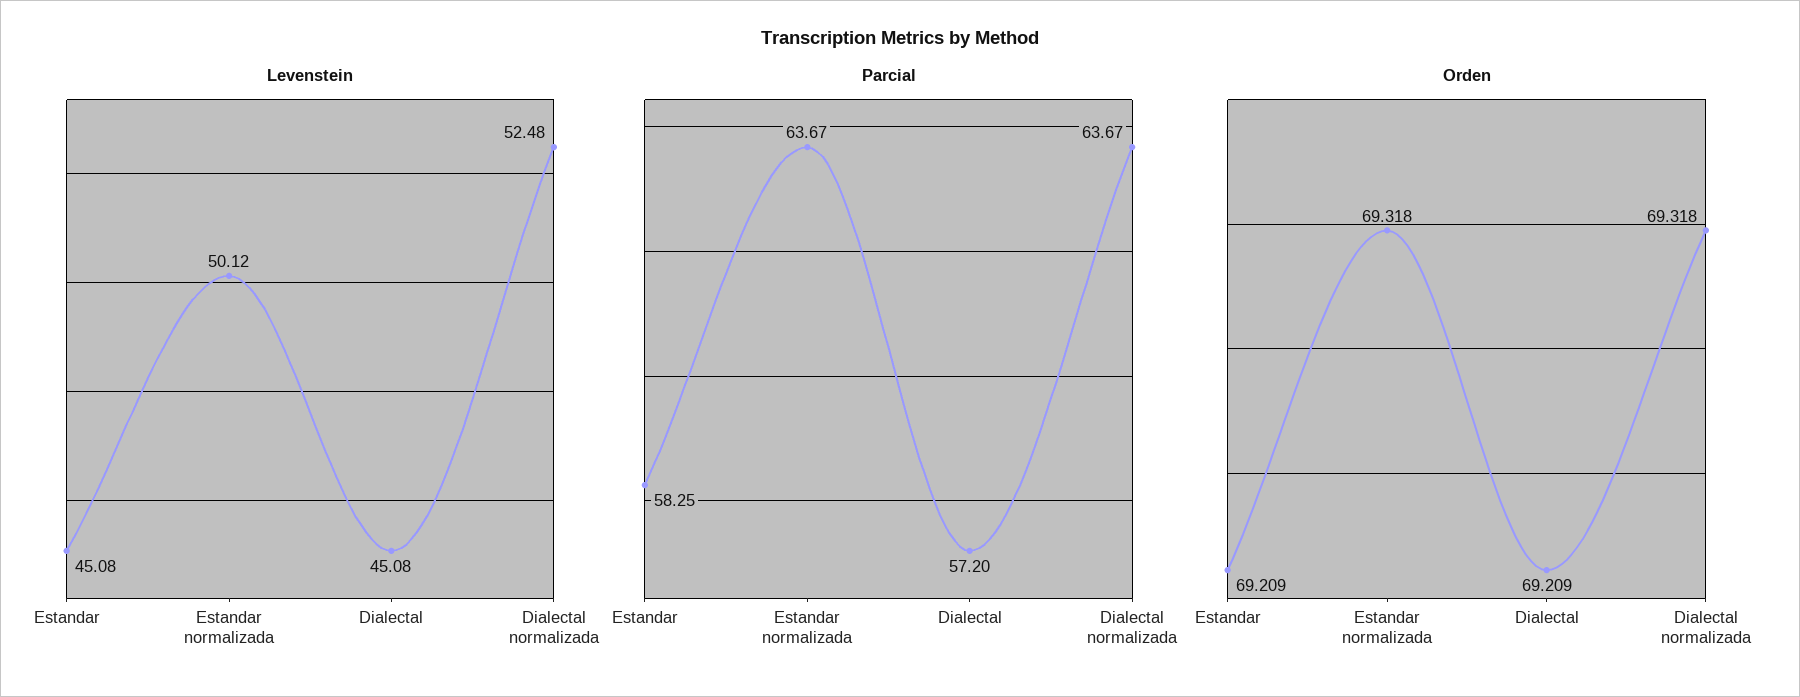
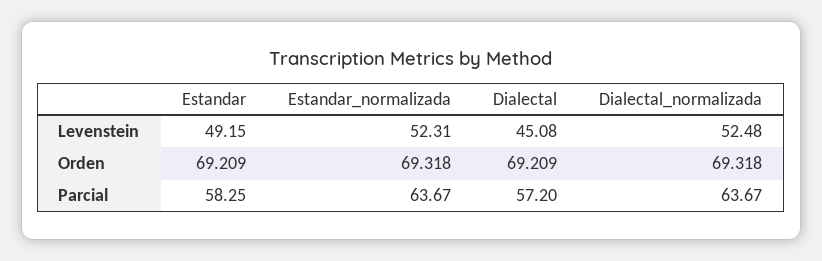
Levenstein, Estandar: 45.08 -> 49.15
Levenstein, Estandar normalizada: 50.12 -> 52.31

